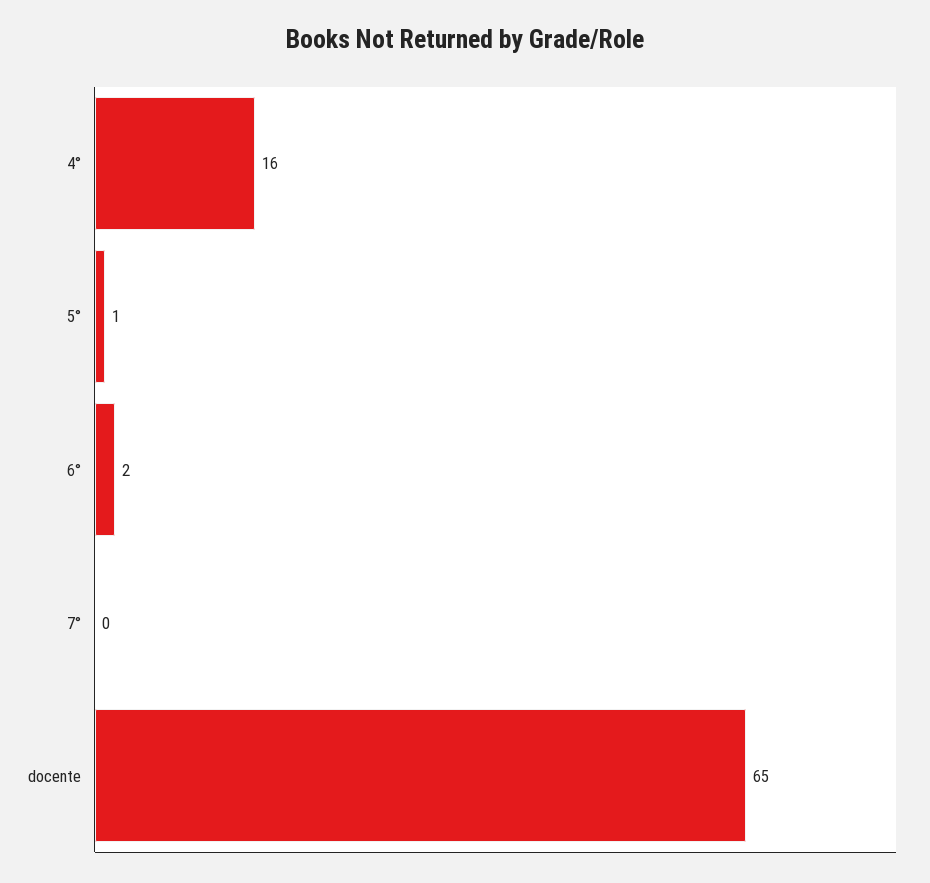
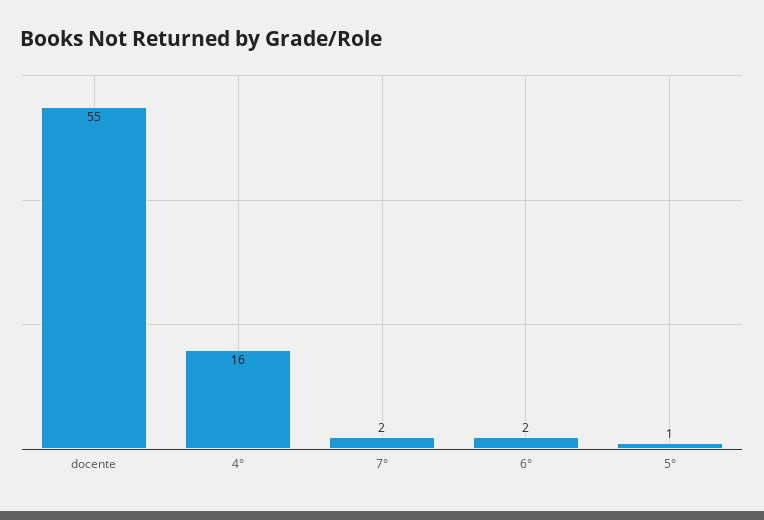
7°: 0 -> 2
docente: 65 -> 55

